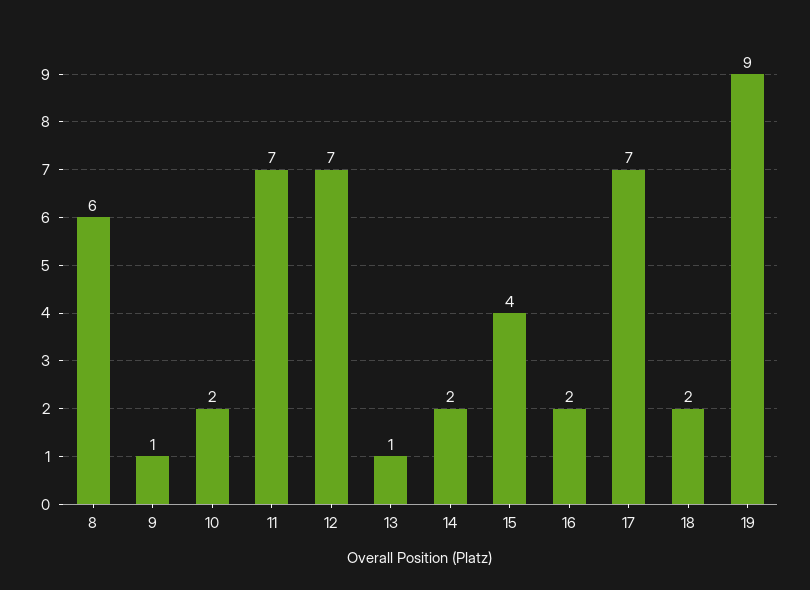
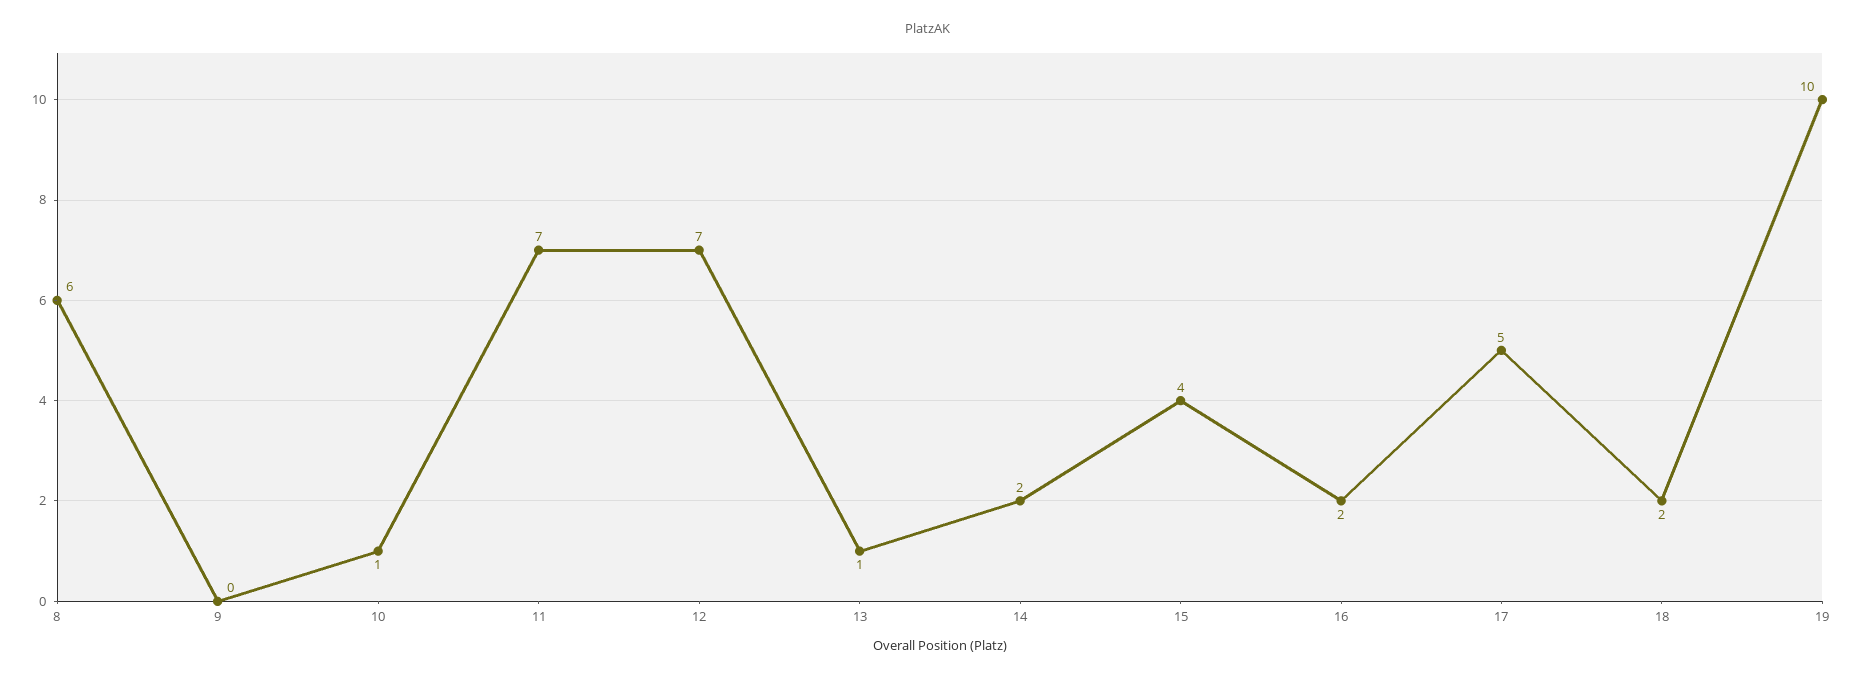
9: 1 -> 0
10: 2 -> 1
17: 7 -> 5
19: 9 -> 10

